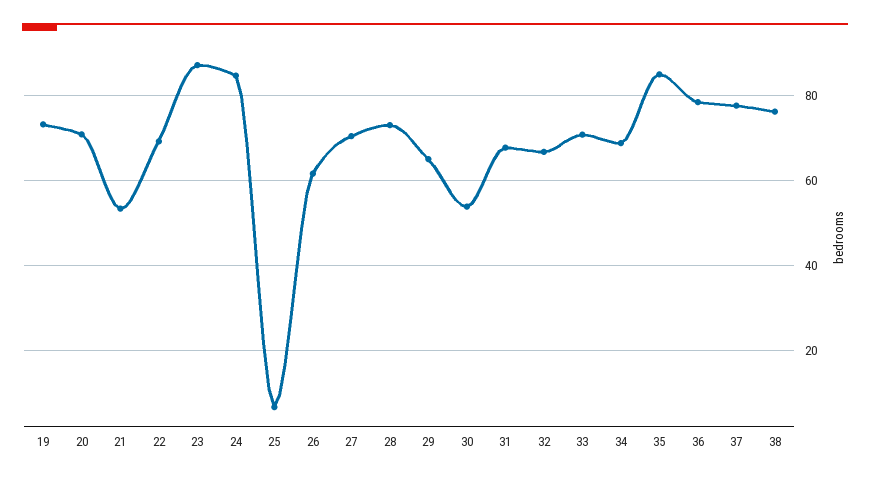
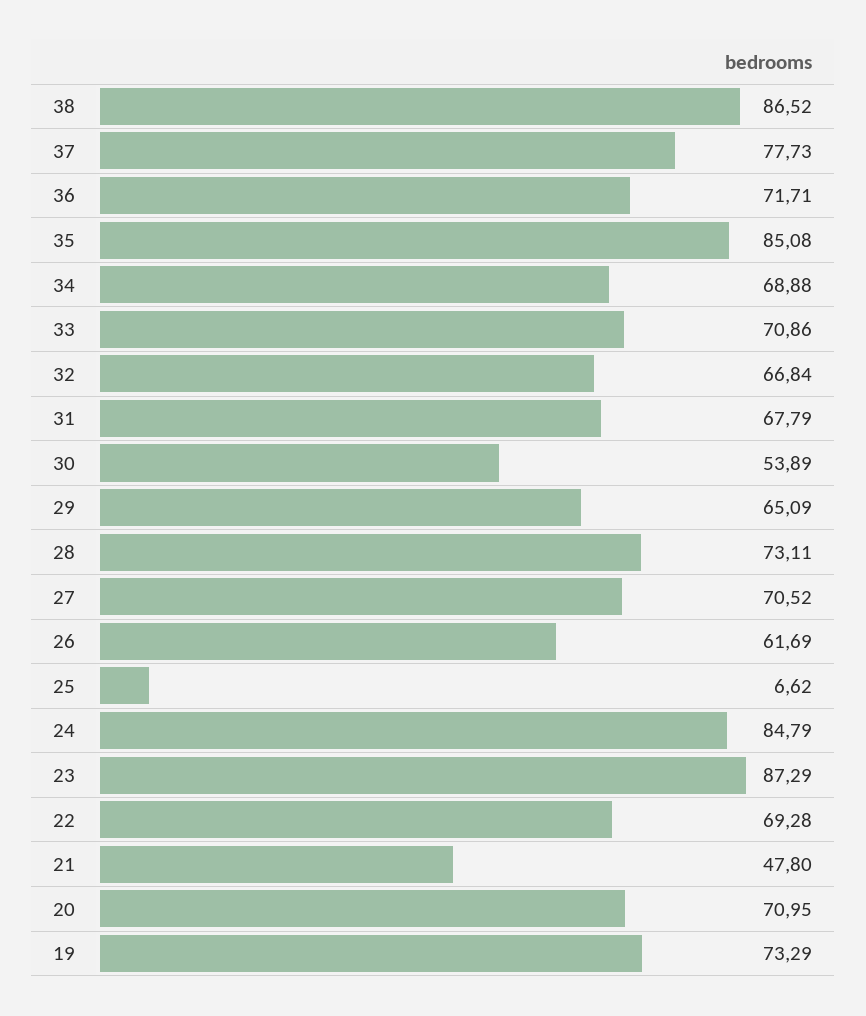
21: 54 -> 47.8
36: 78 -> 71.71
38: 76 -> 86.52

